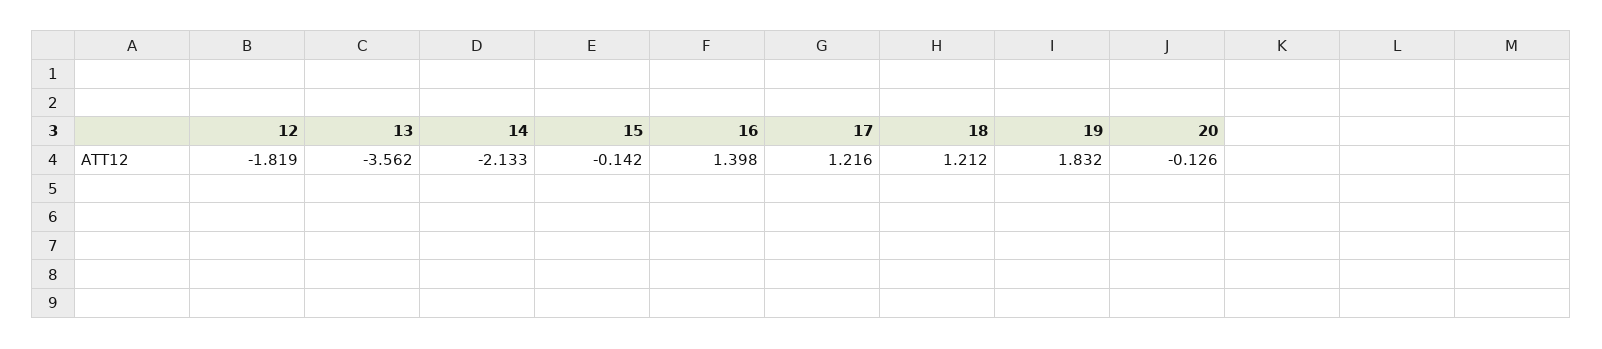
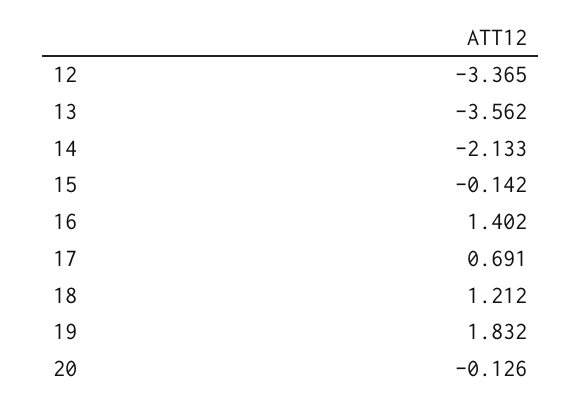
12: -1.819 -> -3.365
16: 1.398 -> 1.402
17: 1.216 -> 0.691

